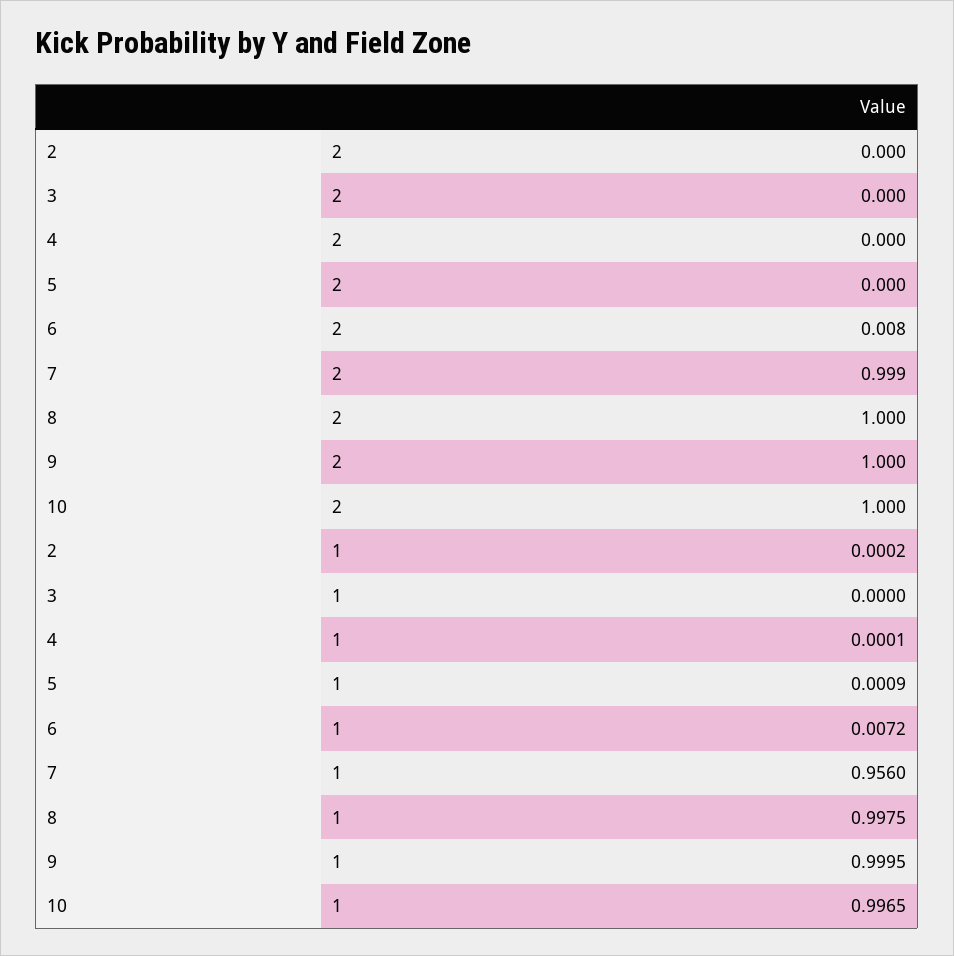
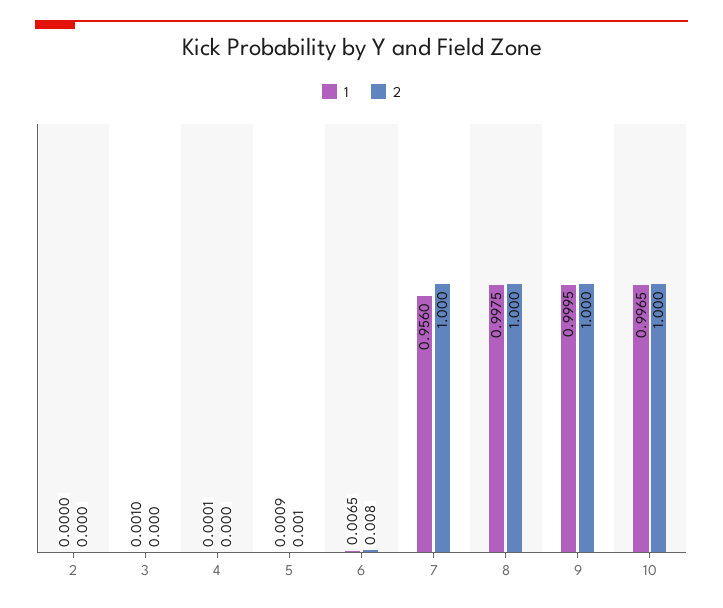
2, 5: 0 -> 0.001
2, 7: 0.999 -> 1
1, 2: 0.0002 -> 0
1, 3: 0 -> 0.001
1, 6: 0.0072 -> 0.0065

